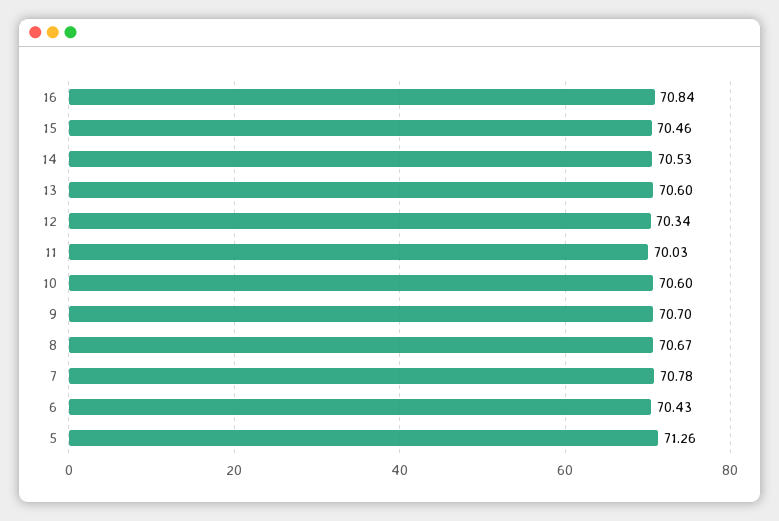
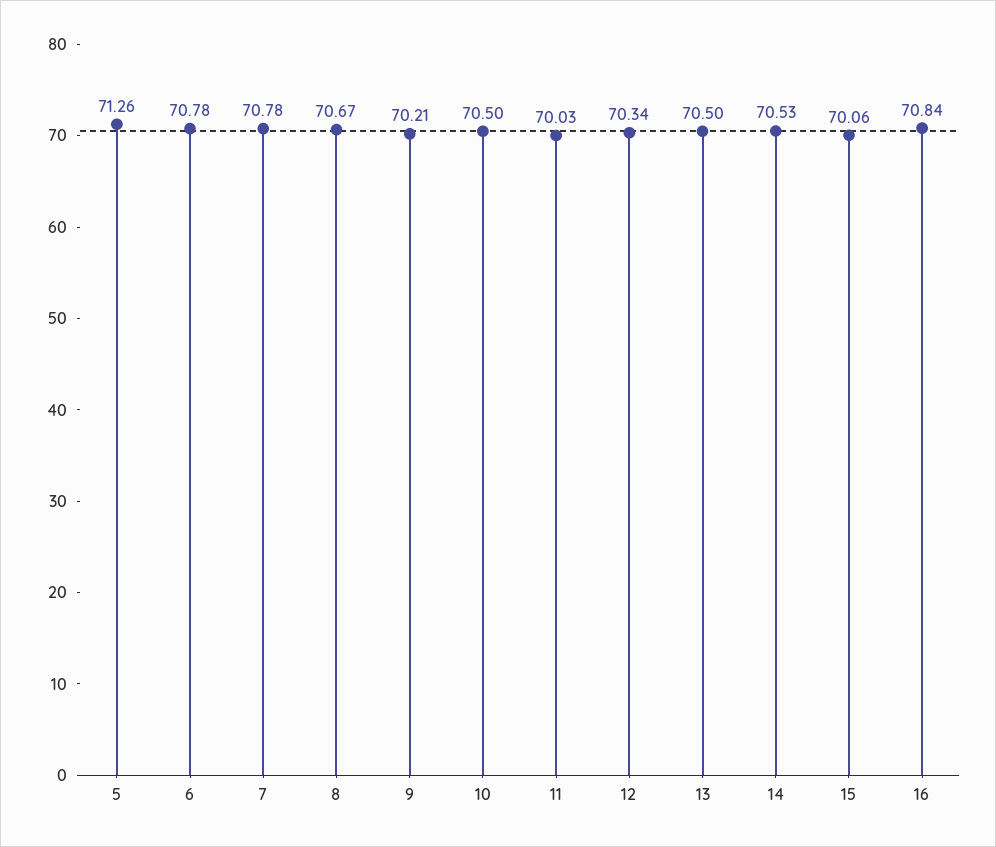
15: 70.46 -> 70.06
13: 70.6 -> 70.5
10: 70.6 -> 70.5
9: 70.7 -> 70.21
6: 70.43 -> 70.78

